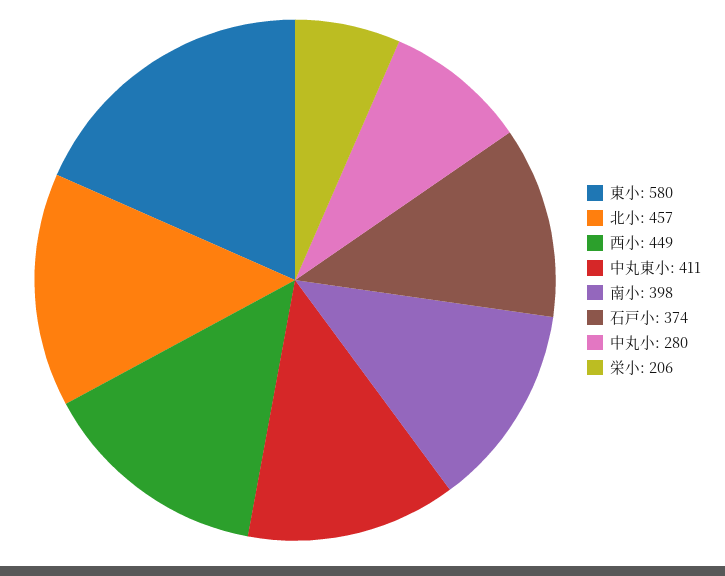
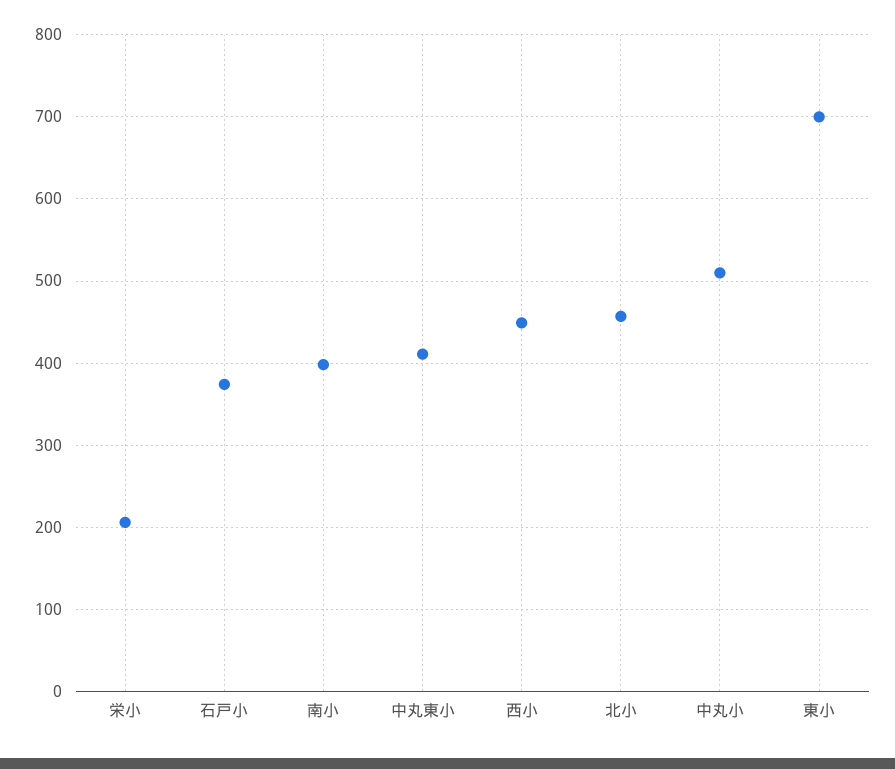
東小: 580 -> 700
中丸小: 280 -> 510

